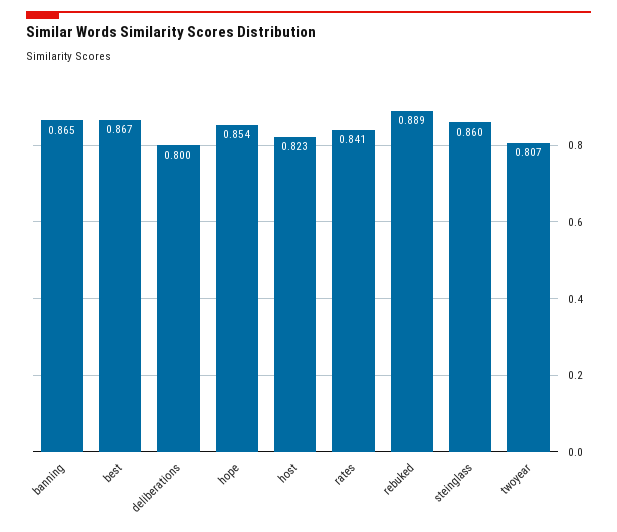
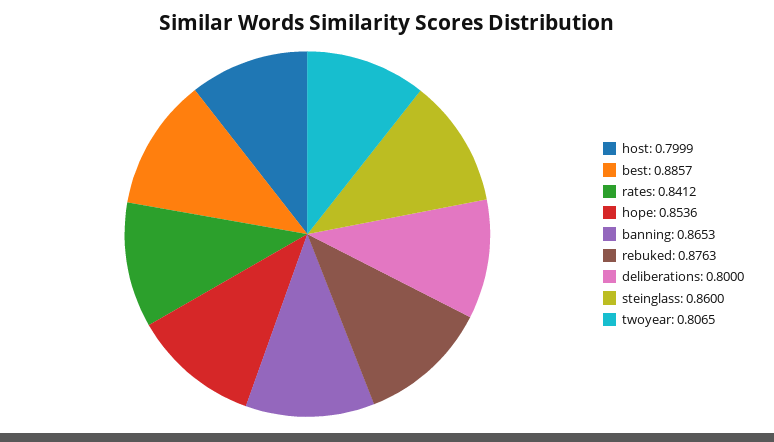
best: 0.867 -> 0.8857
host: 0.823 -> 0.7999
rebuked: 0.889 -> 0.8763

